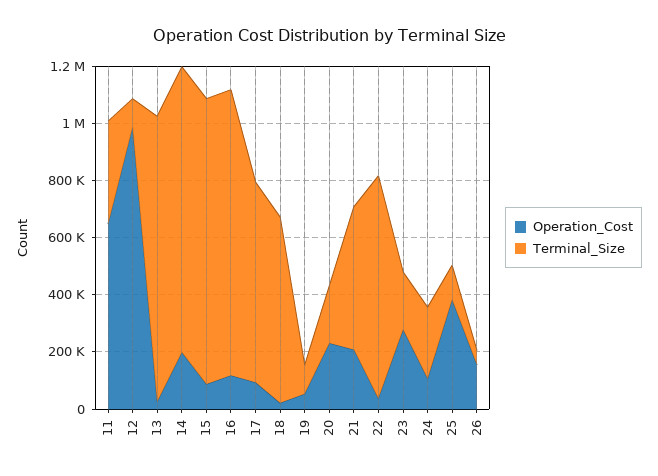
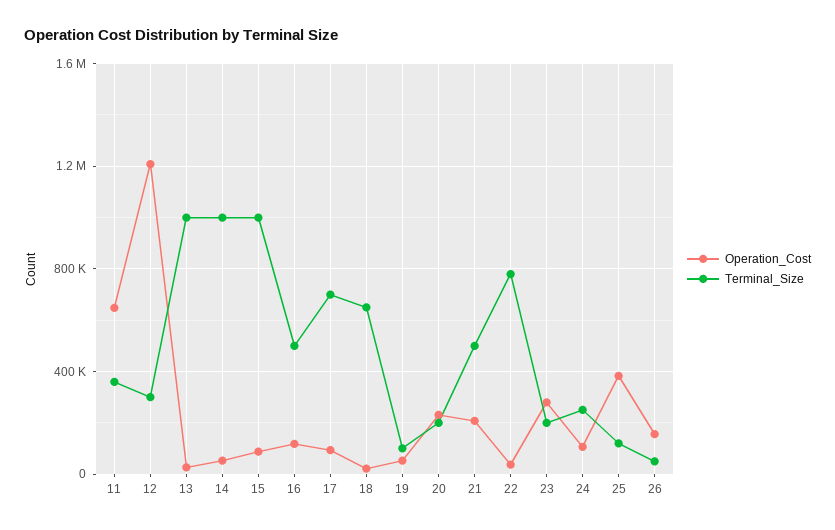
Operation_Cost, 12: 1000000 -> 1200000
Terminal_Size, 12: 100000 -> 300000
Operation_Cost, 14: 200000 -> 50000
Terminal_Size, 16: 1000000 -> 500000

